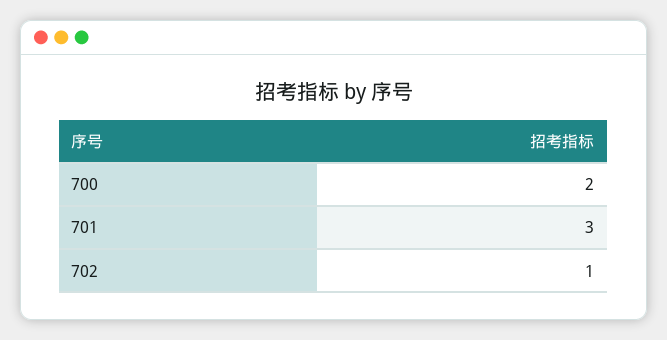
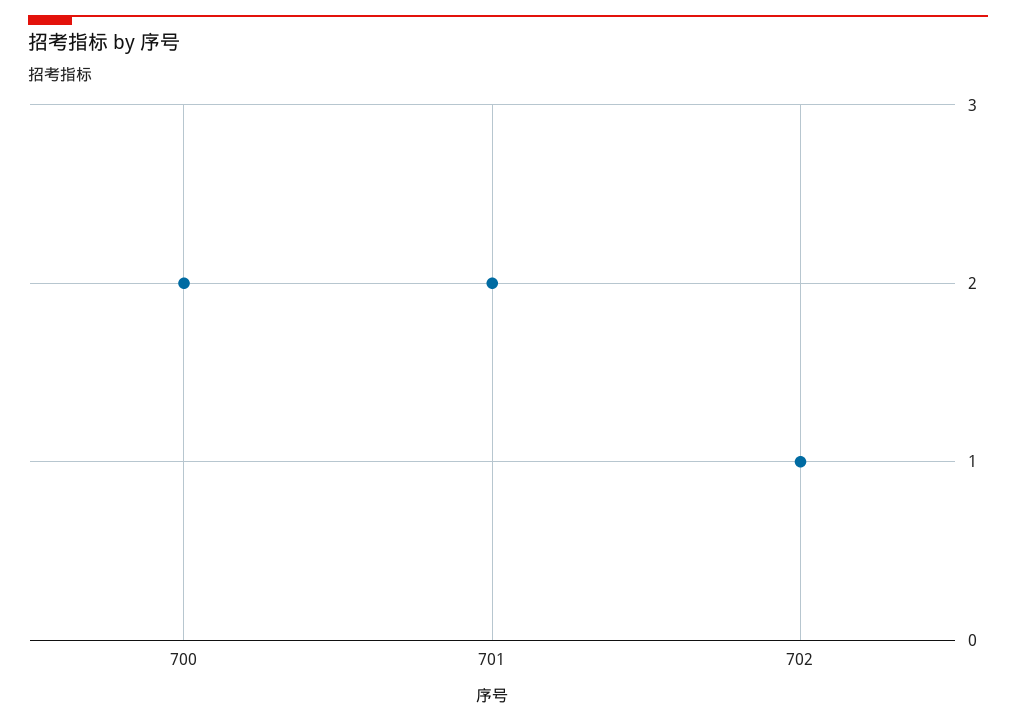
701: 3 -> 2

